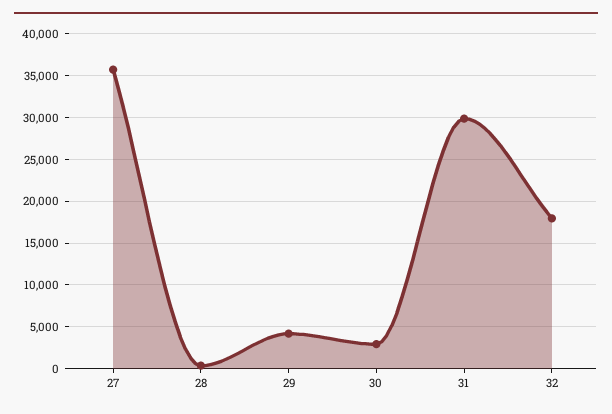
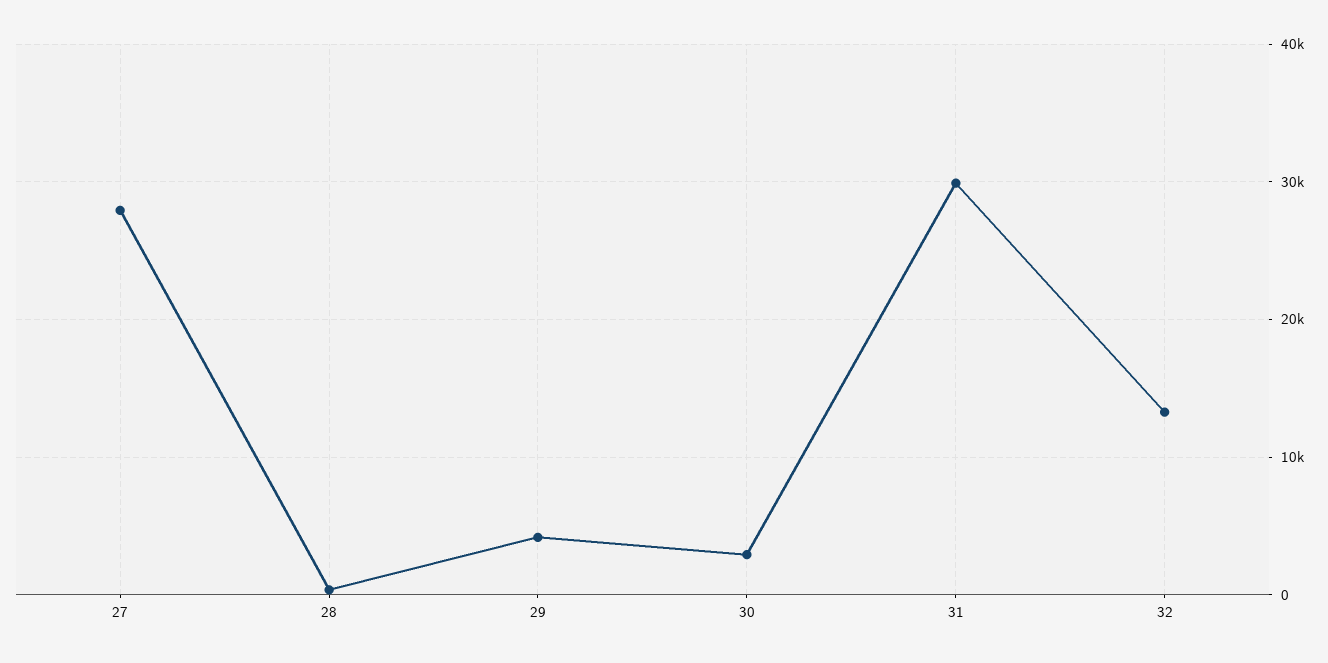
27: 36000 -> 28000
32: 18000 -> 13000

